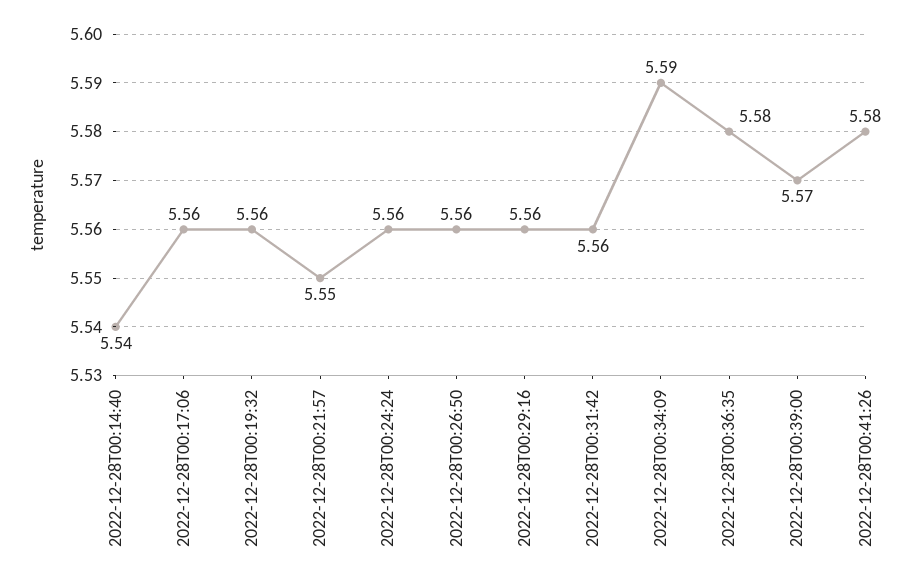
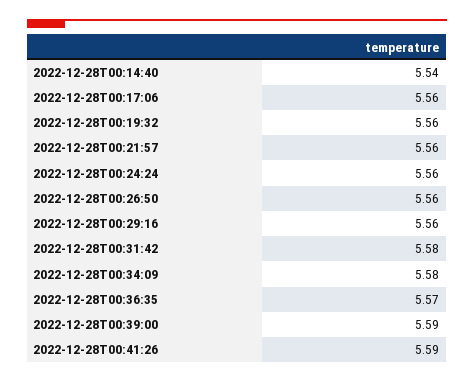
2022-12-28T00:21:57: 5.55 -> 5.56
2022-12-28T00:31:42: 5.56 -> 5.58
2022-12-28T00:34:09: 5.59 -> 5.58
2022-12-28T00:36:35: 5.58 -> 5.57
2022-12-28T00:39:00: 5.57 -> 5.59
2022-12-28T00:41:26: 5.58 -> 5.59

